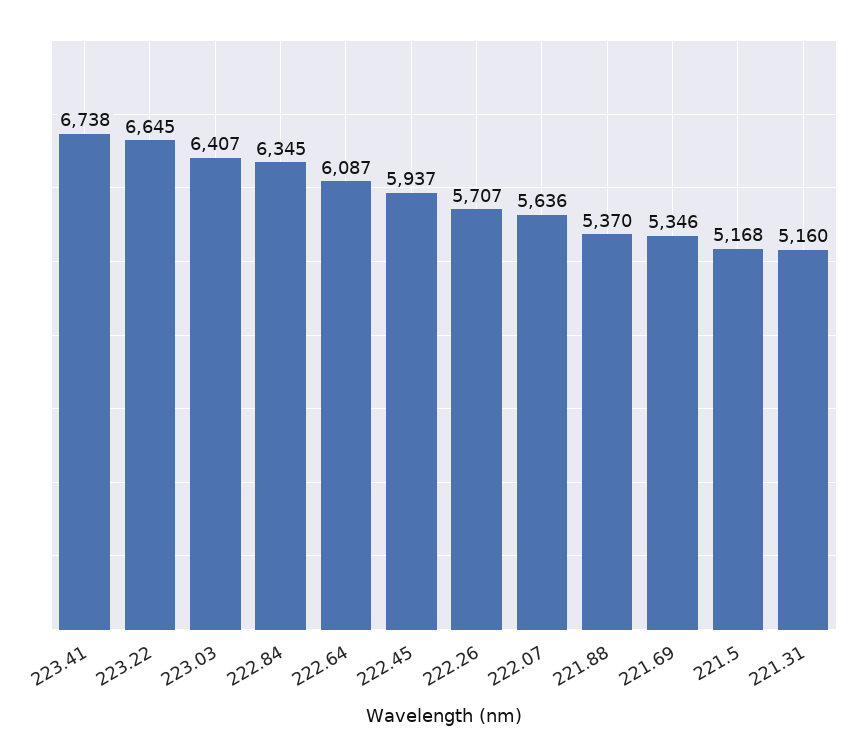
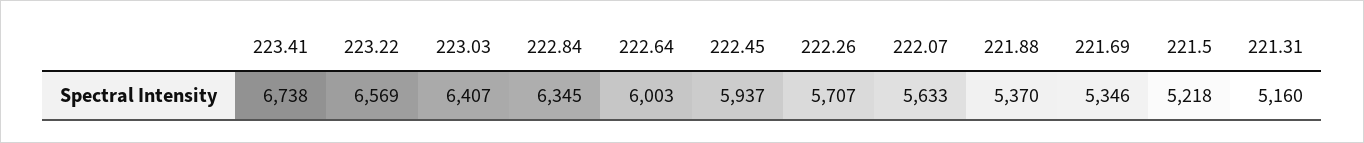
223.22: 6645 -> 6569
222.64: 6087 -> 6003
222.07: 5636 -> 5633
221.5: 5168 -> 5218

